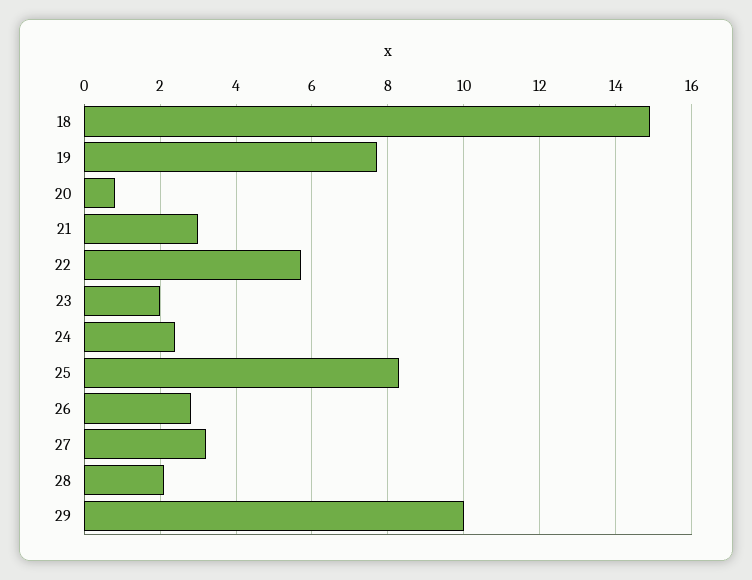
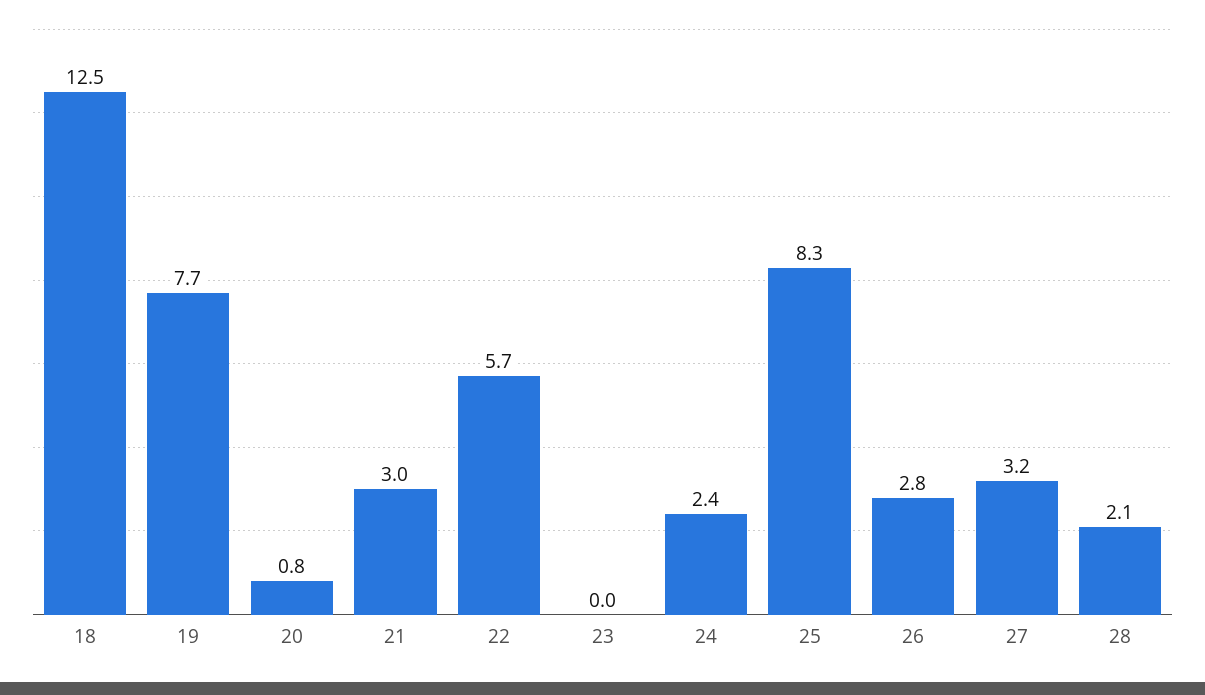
18: 15 -> 12.5
23: 2 -> 0
29: 10 -> none

